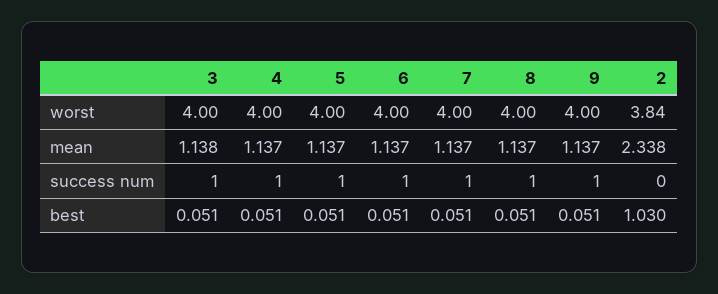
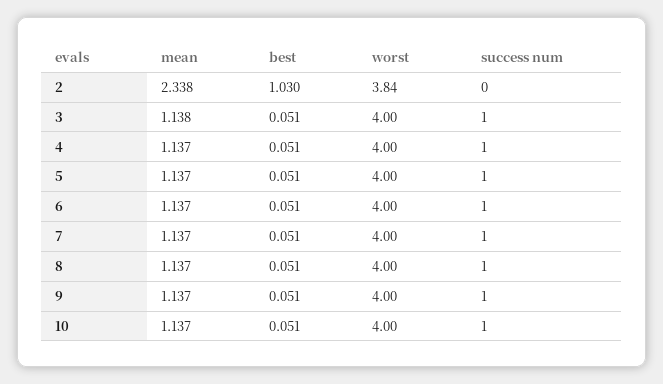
10, mean: none -> 1.137
10, best: none -> 0.051
10, worst: none -> 4
10, success num: none -> 1

